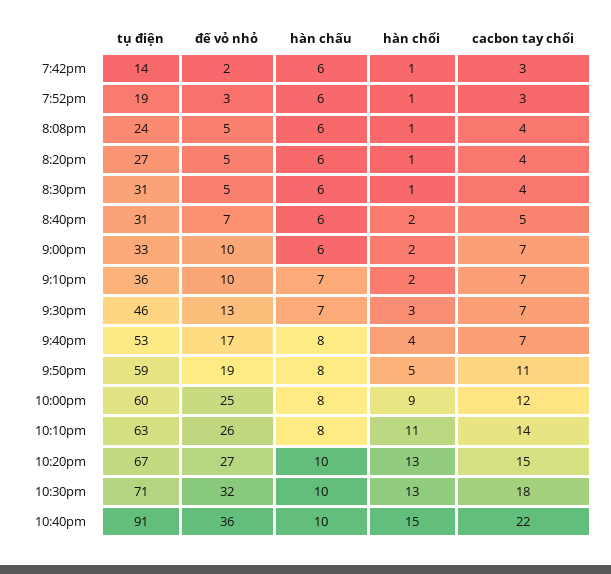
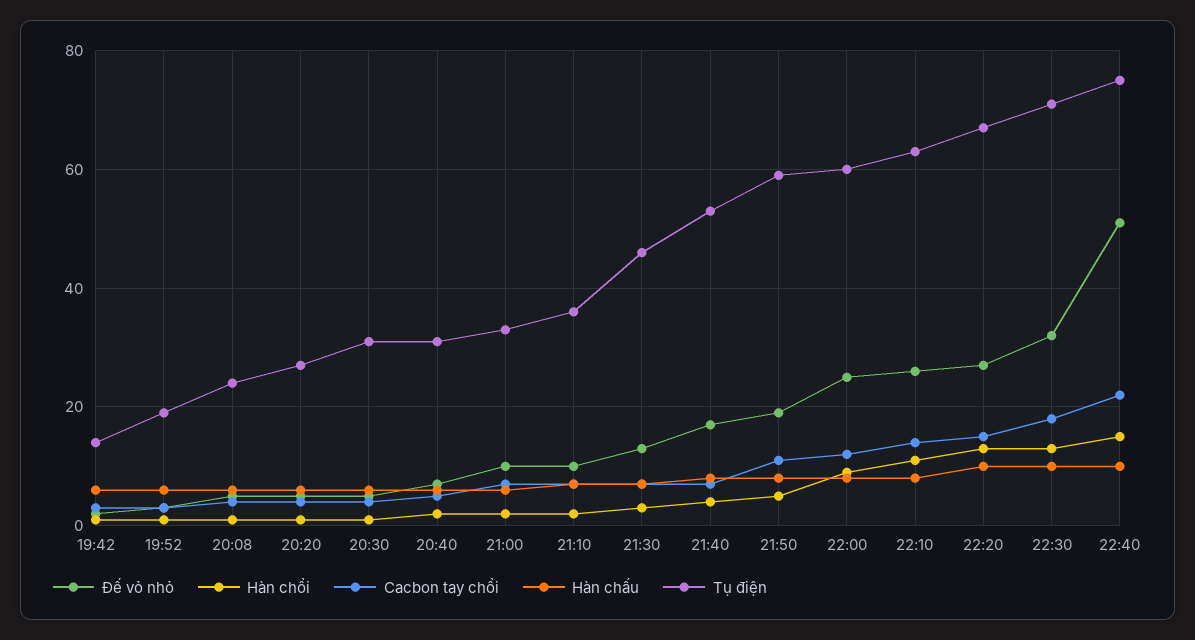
tụ điện, 10:40pm: 91 -> 75
đế vỏ nhỏ, 10:40pm: 36 -> 50

